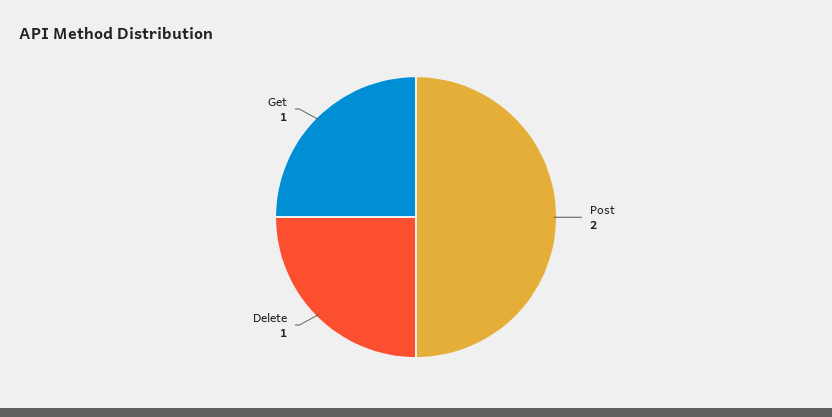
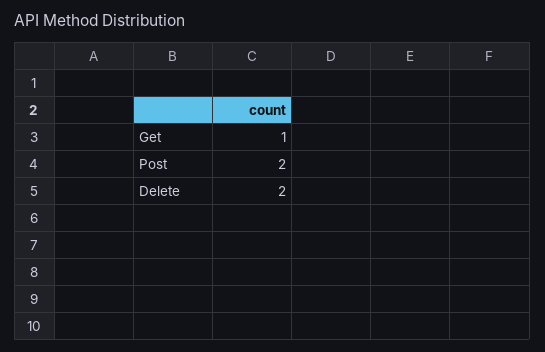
Delete: 1 -> 2

